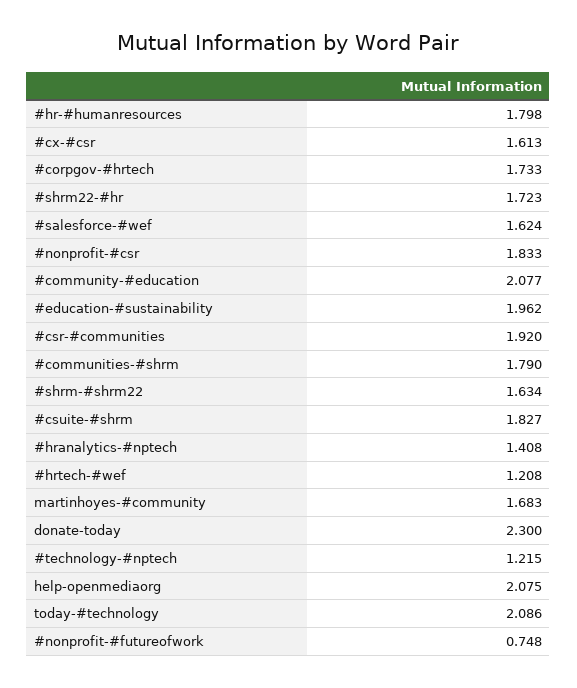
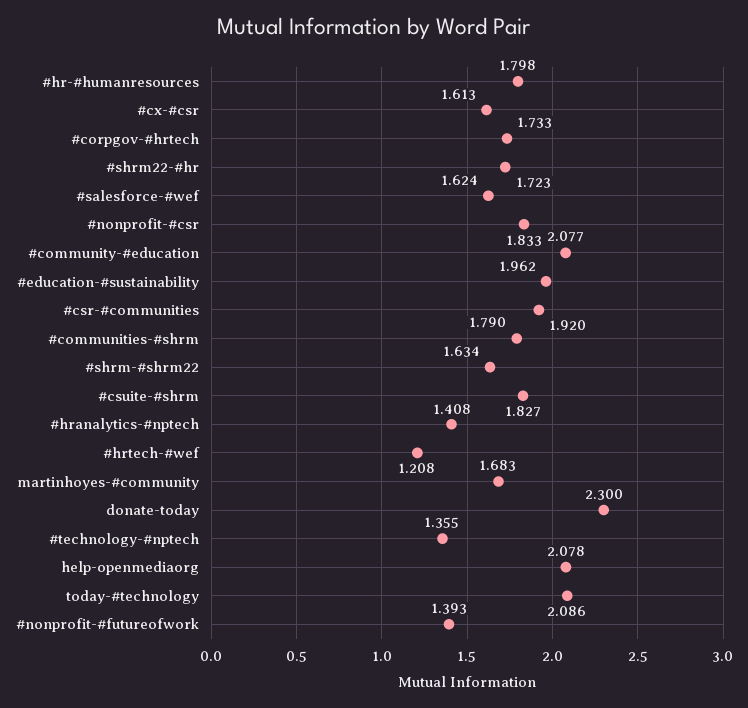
#technology-#nptech: 1.215 -> 1.355
help-openmediaorg: 2.075 -> 2.078
#nonprofit-#futureofwork: 0.748 -> 1.393

